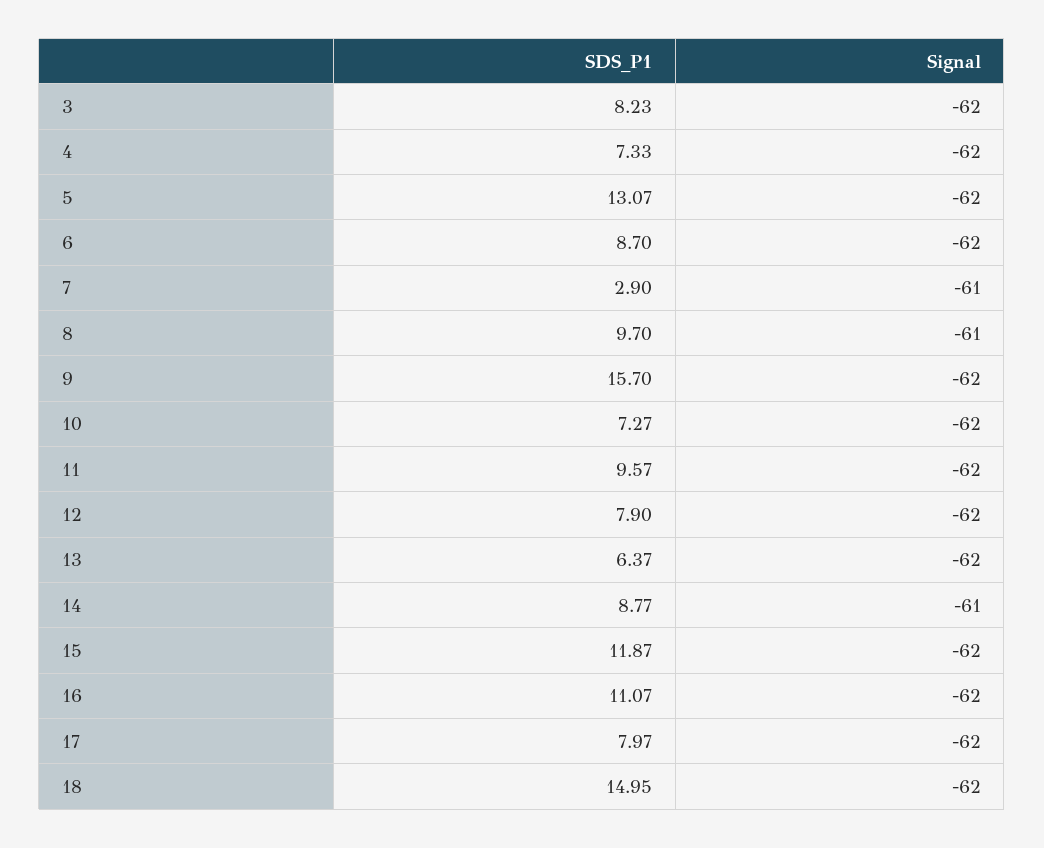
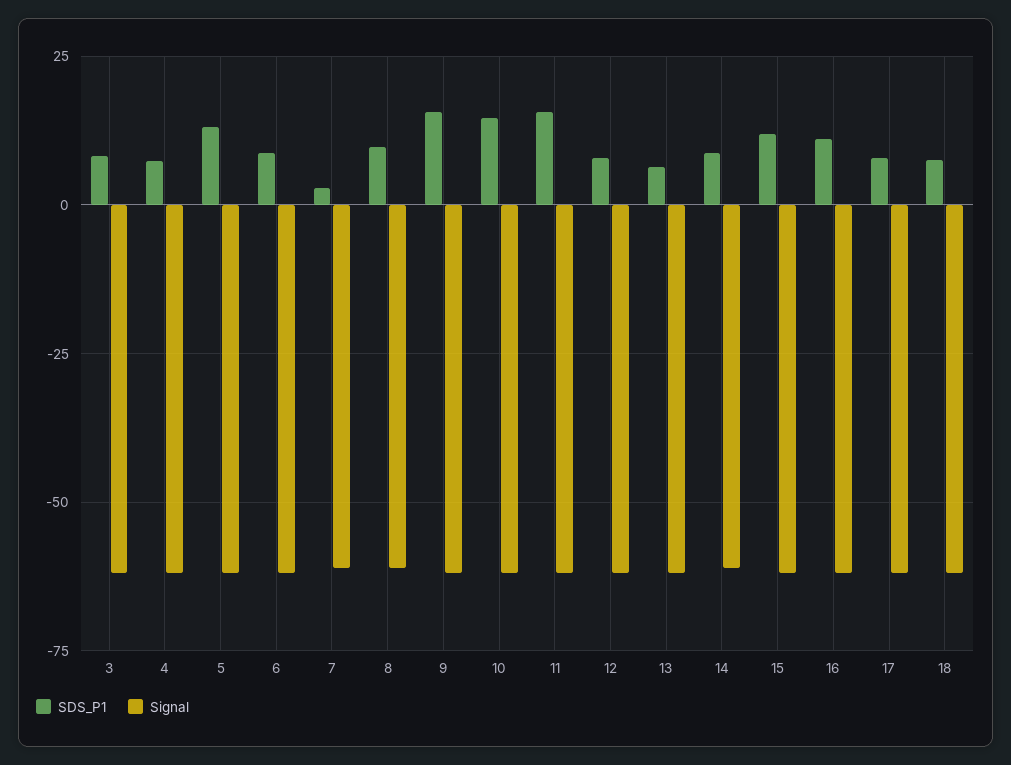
SDS_P1, 10: 7.27 -> 15
SDS_P1, 11: 9.57 -> 15
SDS_P1, 18: 14.95 -> 7.5

